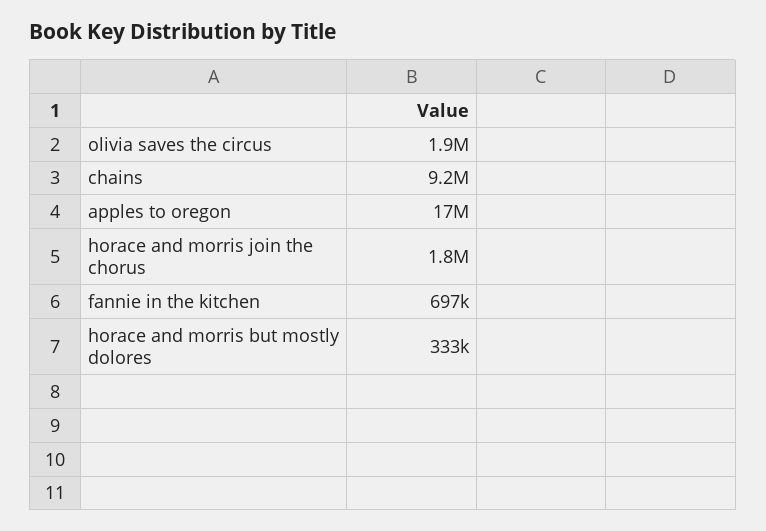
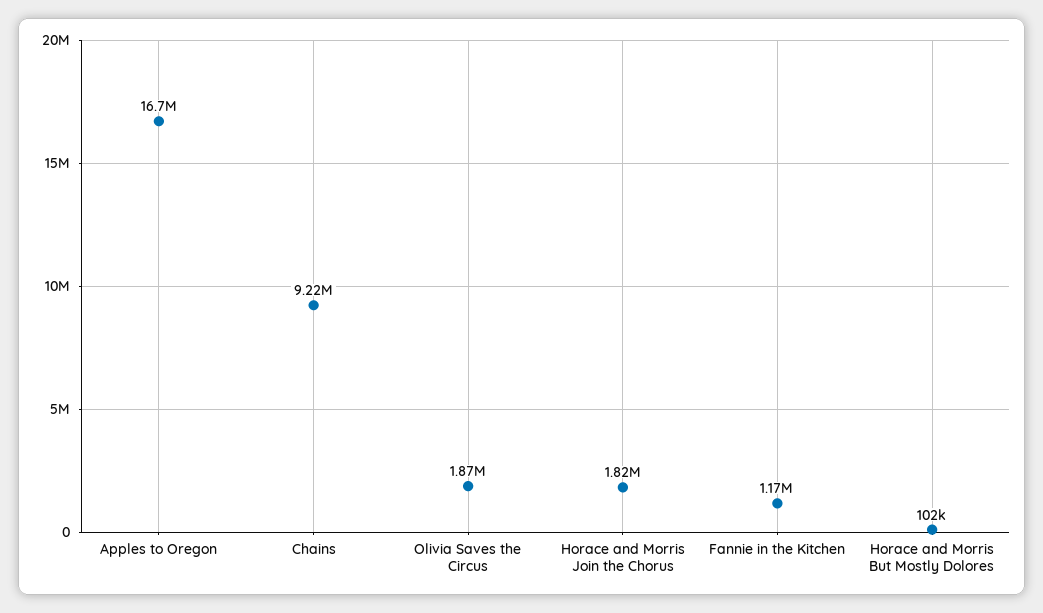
fannie in the kitchen: 697000 -> 1170000
horace and morris but mostly dolores: 333000 -> 102000

